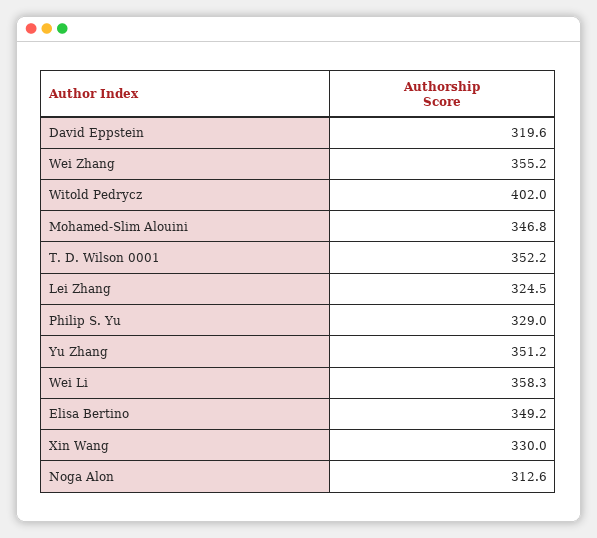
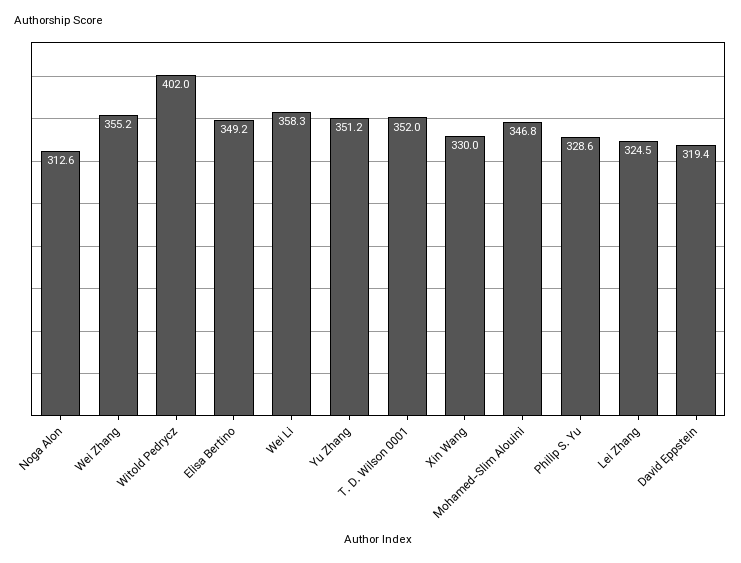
David Eppstein: 319.6 -> 319.4
T. D. Wilson 0001: 352.2 -> 352
Philip S. Yu: 329 -> 328.6

